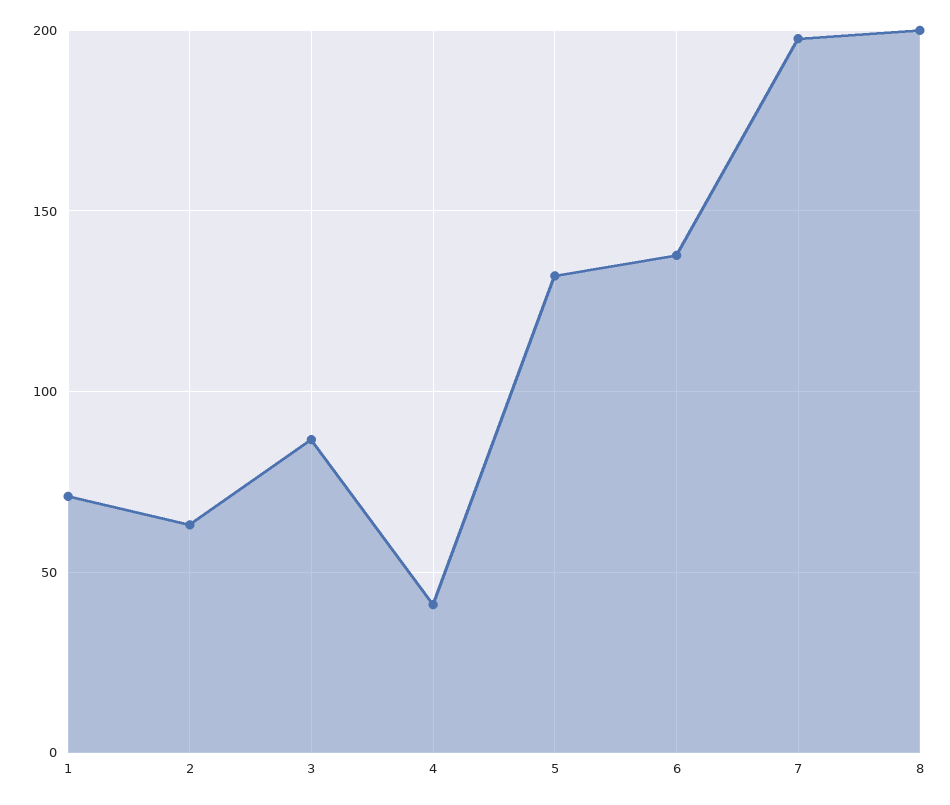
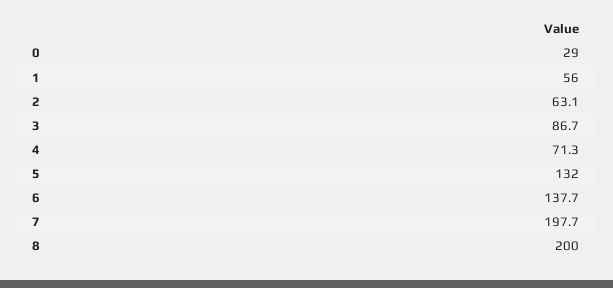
1: 70 -> 56
4: 40 -> 71.3
0: none -> 29

